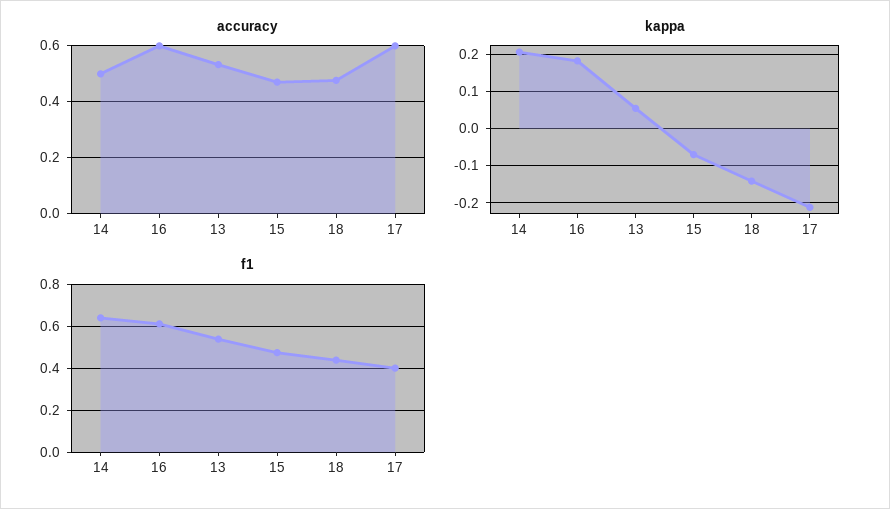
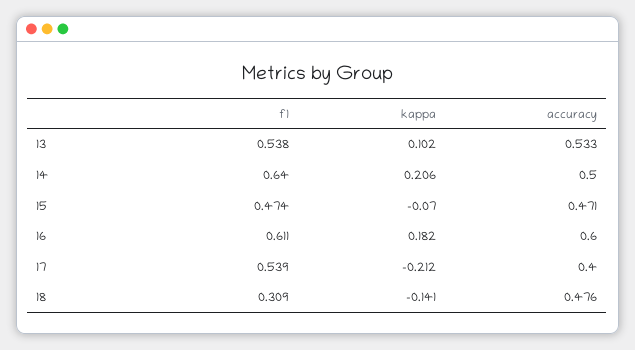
accuracy, 17: 0.6 -> 0.4
kappa, 13: 0.06 -> 0.102
f1, 18: 0.45 -> 0.309
f1, 17: 0.4 -> 0.539

